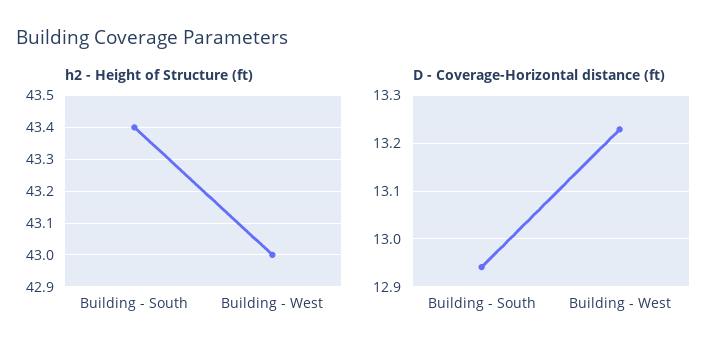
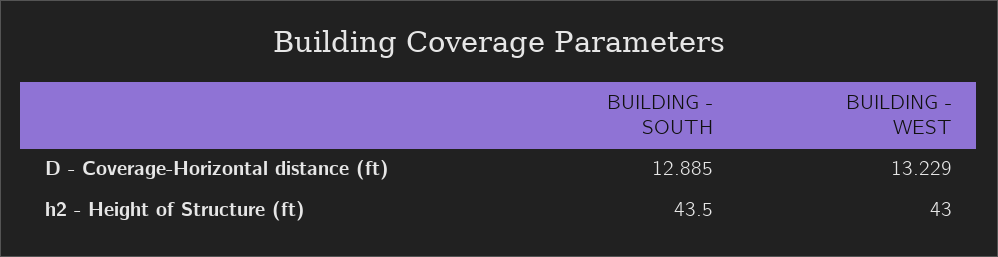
h2 - Height of Structure (ft), Building - South: 43.4 -> 43.5
D - Coverage-Horizontal distance (ft), Building - South: 12.94 -> 12.885

